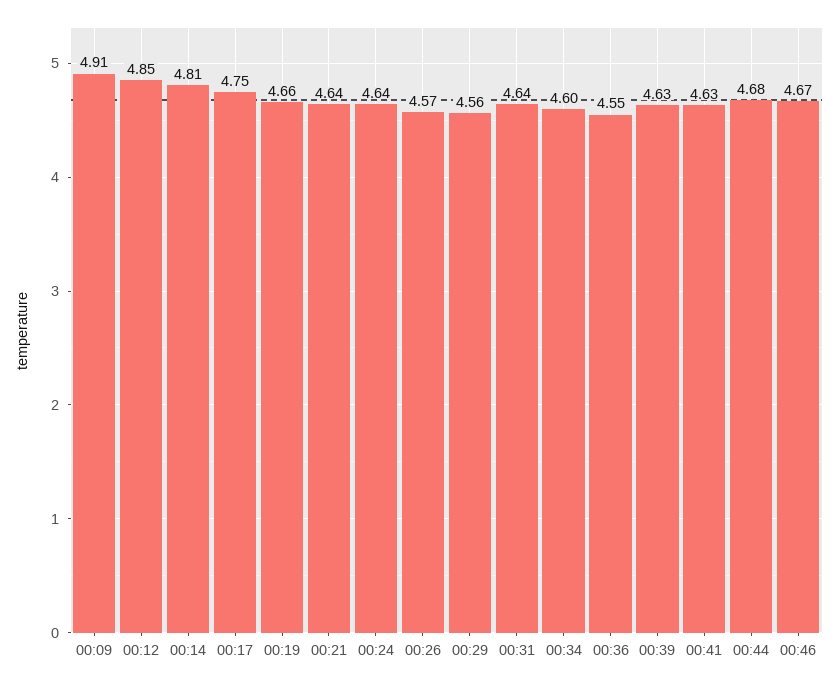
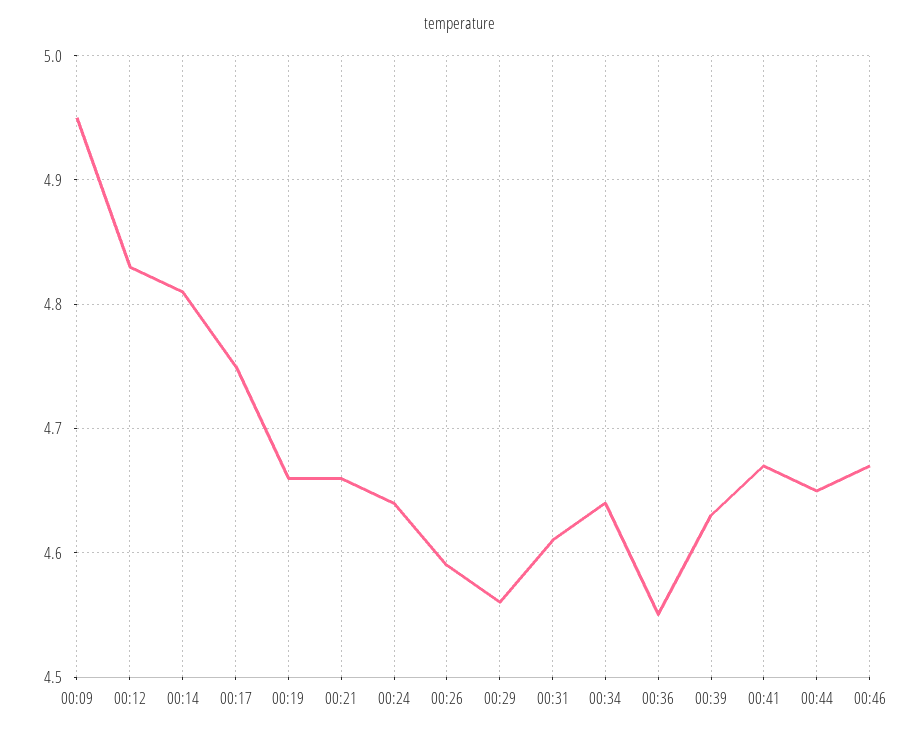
00:09: 4.91 -> 4.95
00:12: 4.85 -> 4.83
00:21: 4.64 -> 4.66
00:26: 4.57 -> 4.59
00:31: 4.64 -> 4.61
00:34: 4.6 -> 4.64
00:41: 4.63 -> 4.67
00:44: 4.68 -> 4.65

